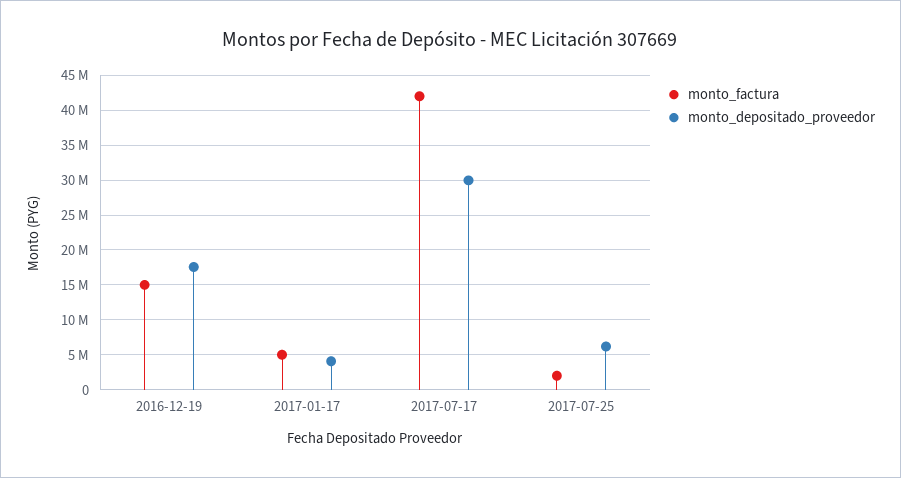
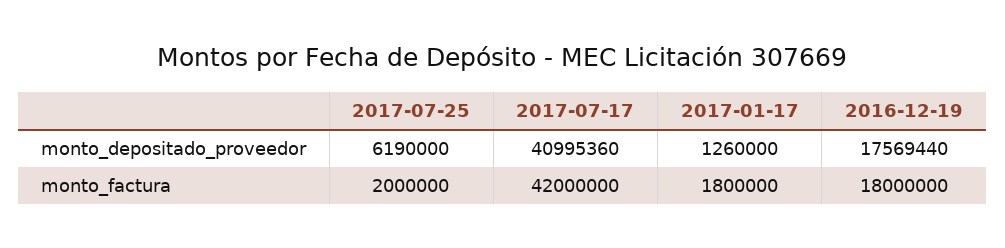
monto_factura, 2016-12-19: 15000000 -> 18000000
monto_factura, 2017-01-17: 5000000 -> 1800000
monto_depositado_proveedor, 2017-01-17: 4000000 -> 1260000
monto_depositado_proveedor, 2017-07-17: 30000000 -> 40995360

